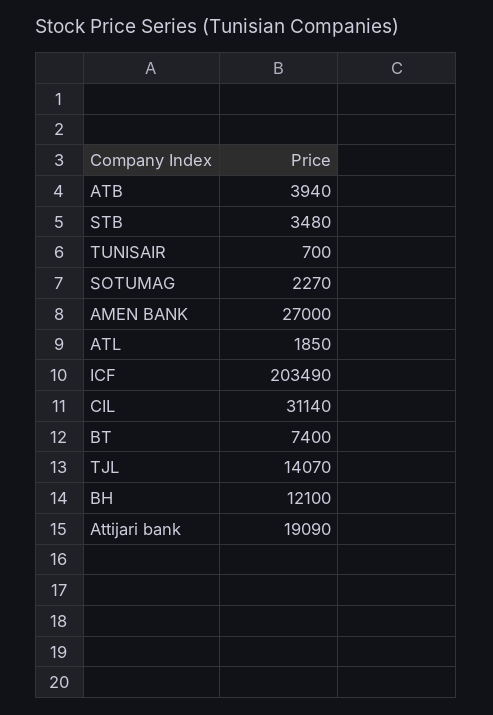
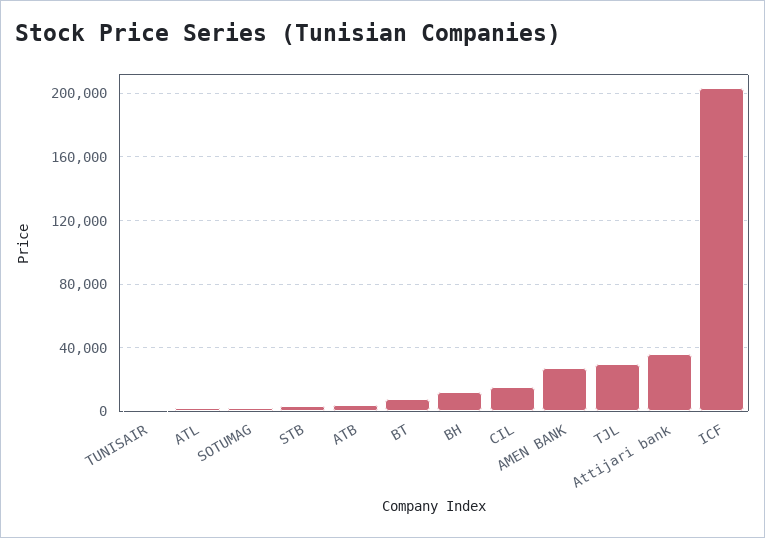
CIL: 31140 -> 15000
TJL: 14070 -> 30000
Attijari bank: 19090 -> 35000

